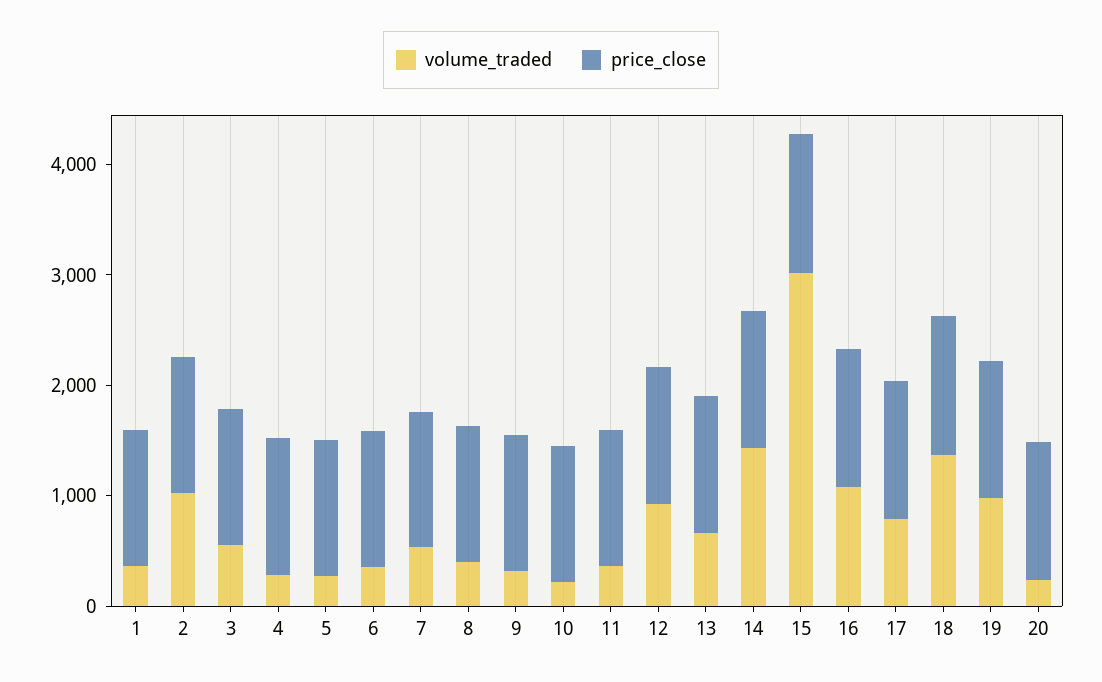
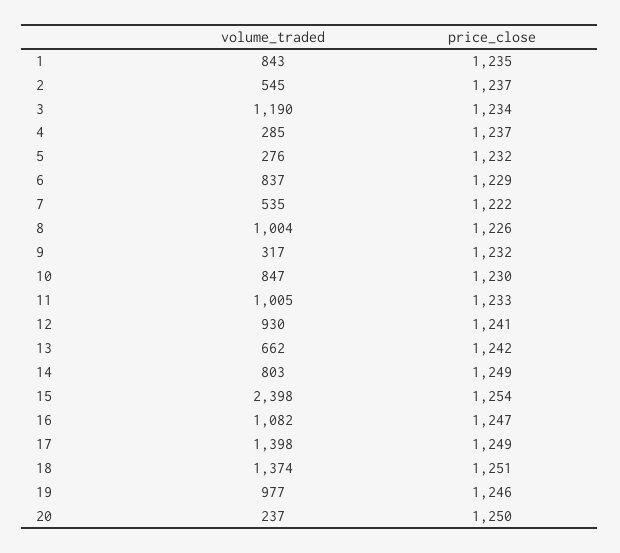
volume_traded, 1: 400 -> 843
volume_traded, 2: 1000 -> 545
volume_traded, 3: 600 -> 1190
volume_traded, 6: 400 -> 837
volume_traded, 8: 400 -> 1004
volume_traded, 10: 200 -> 847
volume_traded, 11: 400 -> 1005
volume_traded, 14: 1400 -> 803
volume_traded, 15: 3000 -> 2398
volume_traded, 17: 800 -> 1398

